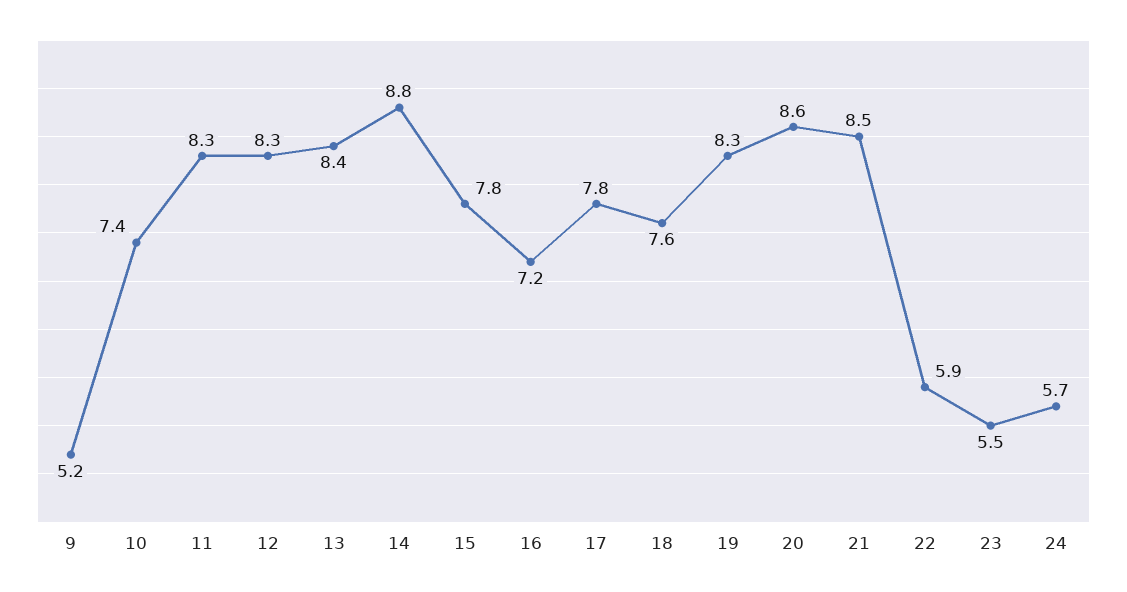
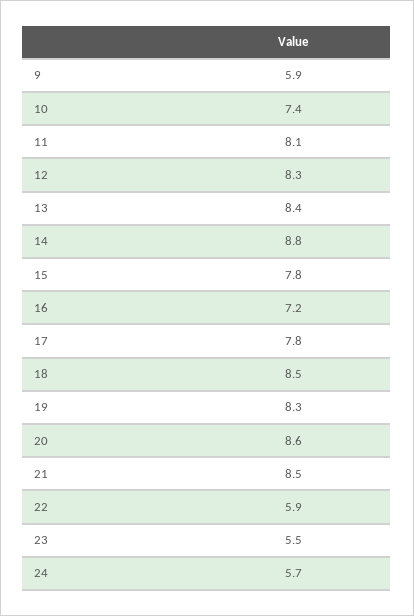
9: 5.2 -> 5.9
11: 8.3 -> 8.1
18: 7.6 -> 8.5

